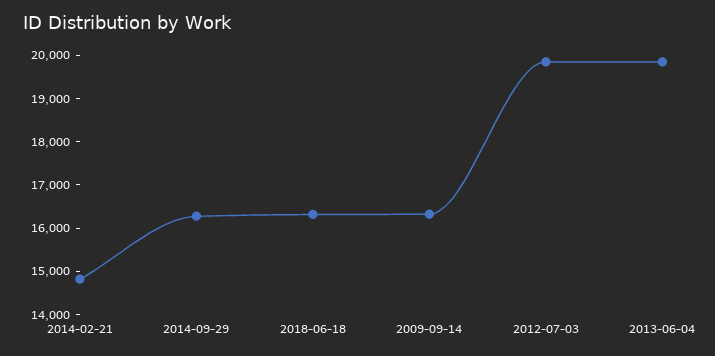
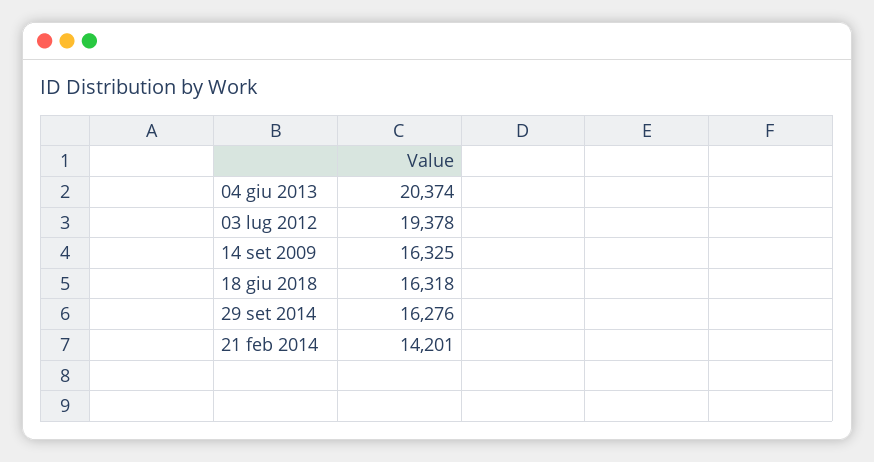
2014-02-21: 14800 -> 14201
2012-07-03: 19800 -> 19378
2013-06-04: 19800 -> 20374

